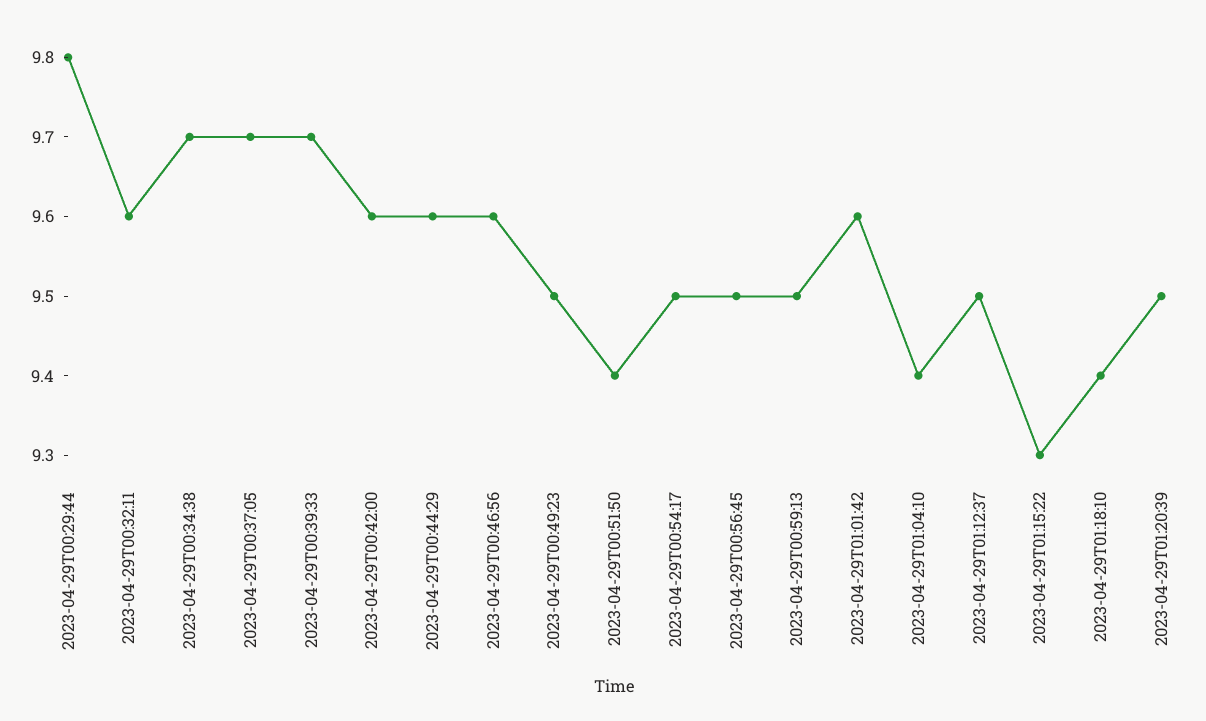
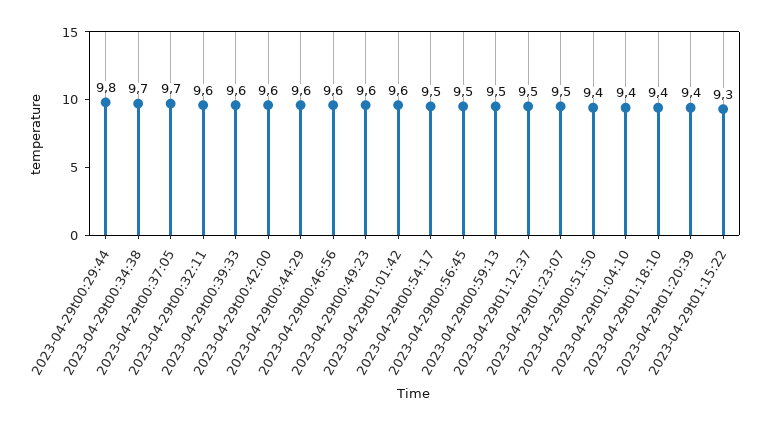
2023-04-29T00:39:33: 9.7 -> 9.6
2023-04-29T00:49:23: 9.5 -> 9.6
2023-04-29T01:20:39: 9.5 -> 9.4
2023-04-29t01:23:07: none -> 9.5

